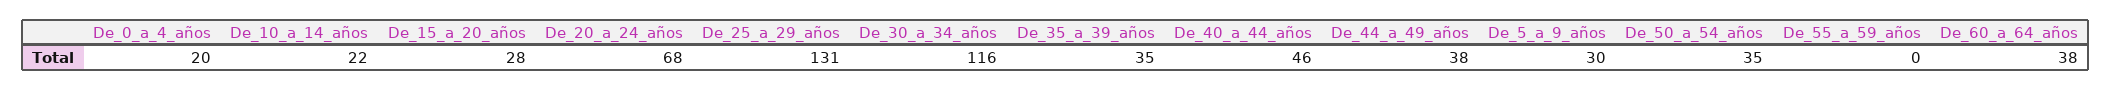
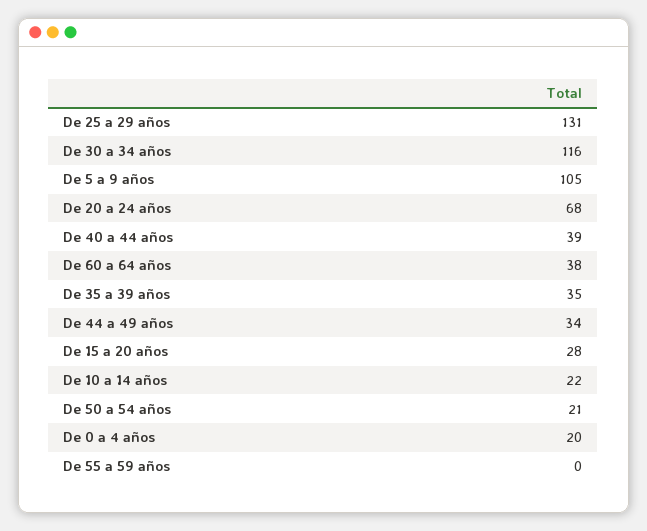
De_40_a_44_años: 46 -> 39
De_44_a_49_años: 38 -> 34
De_5_a_9_años: 30 -> 105
De_50_a_54_años: 35 -> 21

